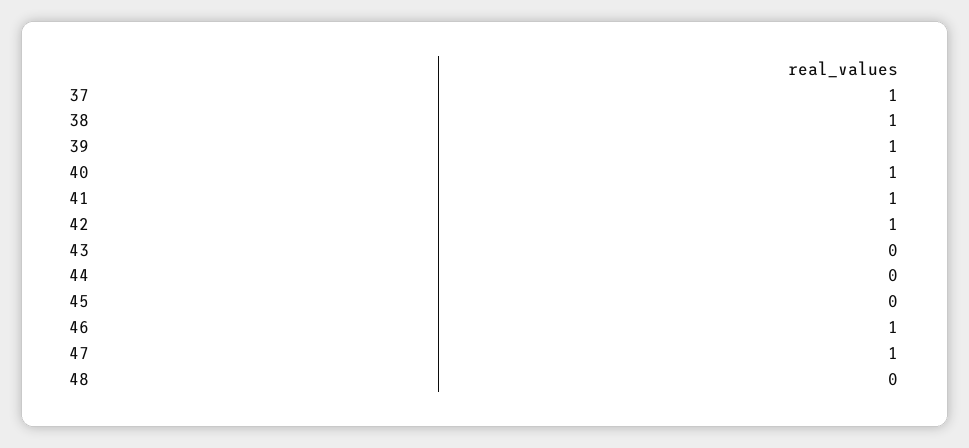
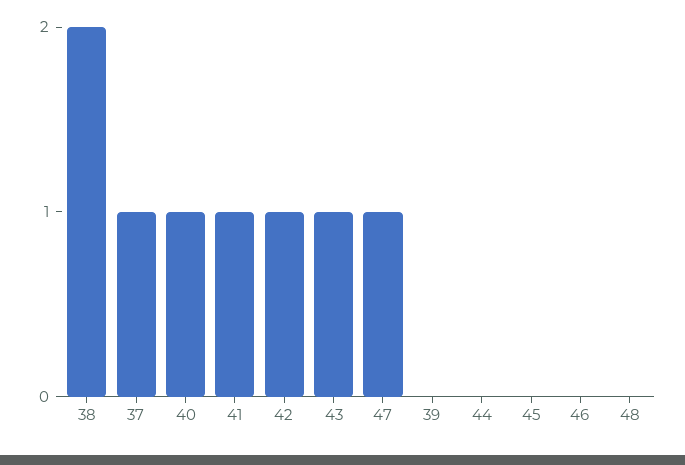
38: 1 -> 2
39: 1 -> 0
43: 0 -> 1
46: 1 -> 0

